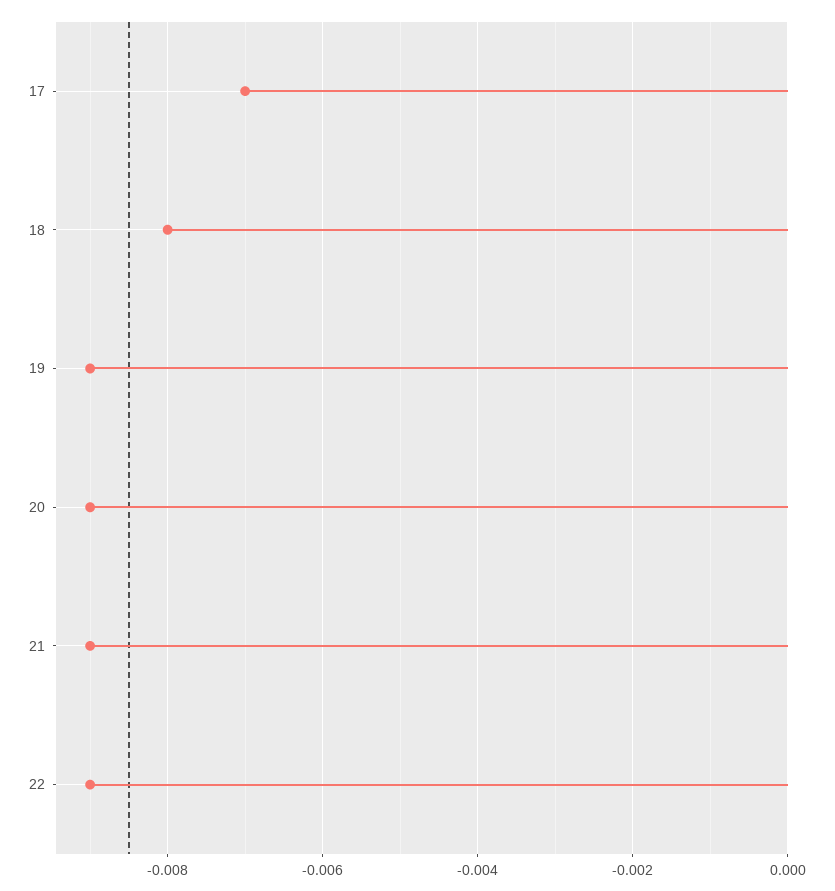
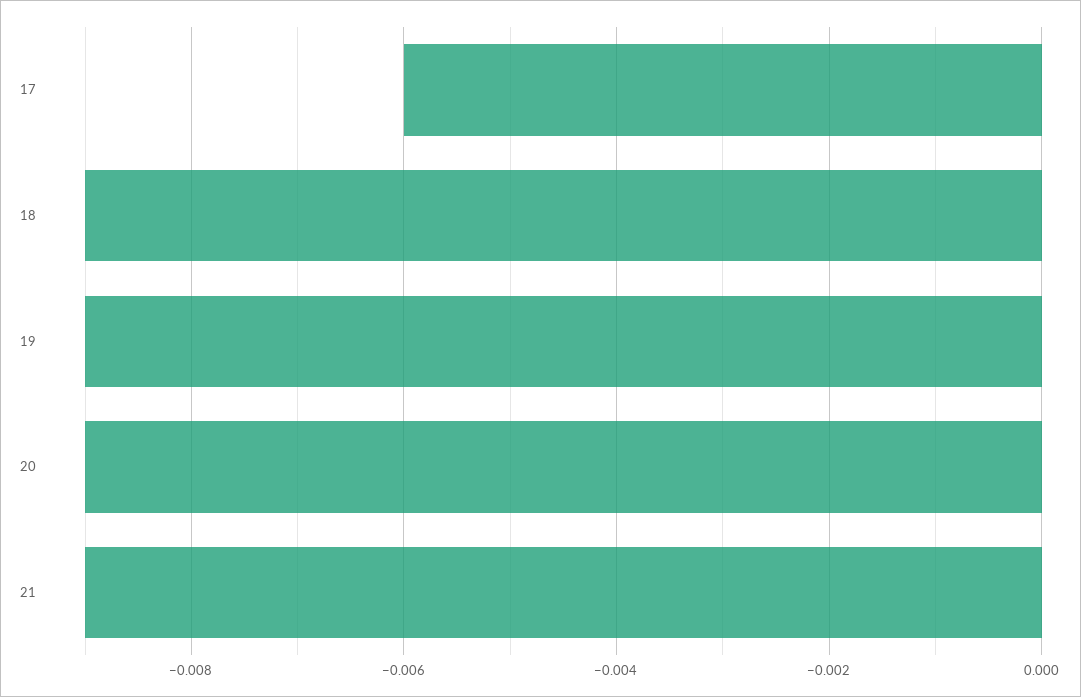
17: -0.007 -> -0.006
18: -0.008 -> -0.009
22: -0.009 -> none

